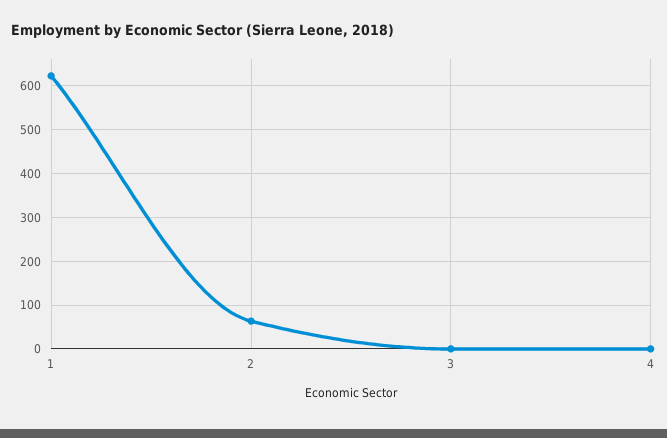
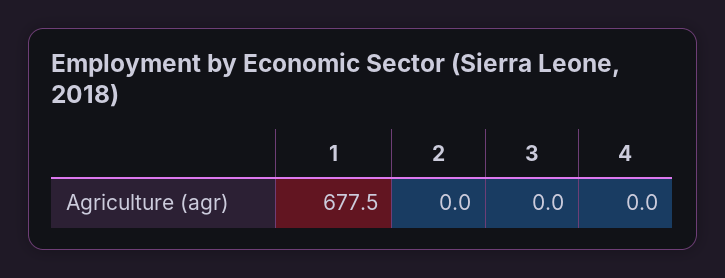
1: 620 -> 677.5
2: 60 -> 0

